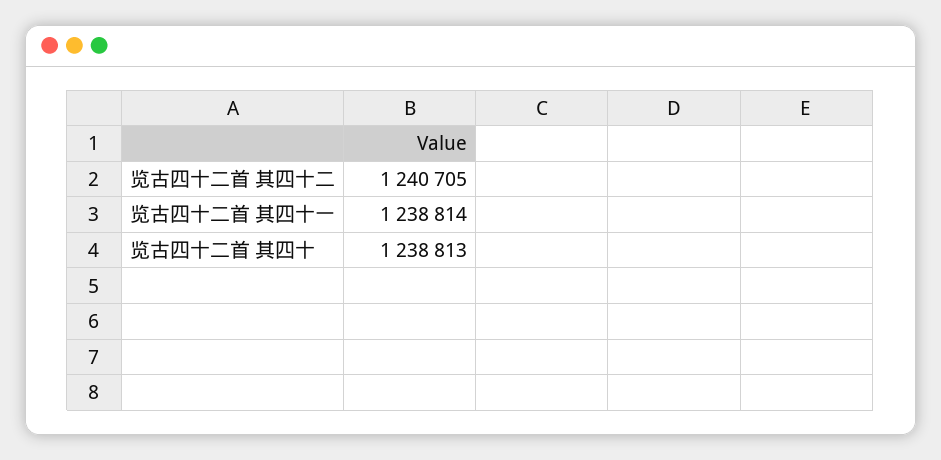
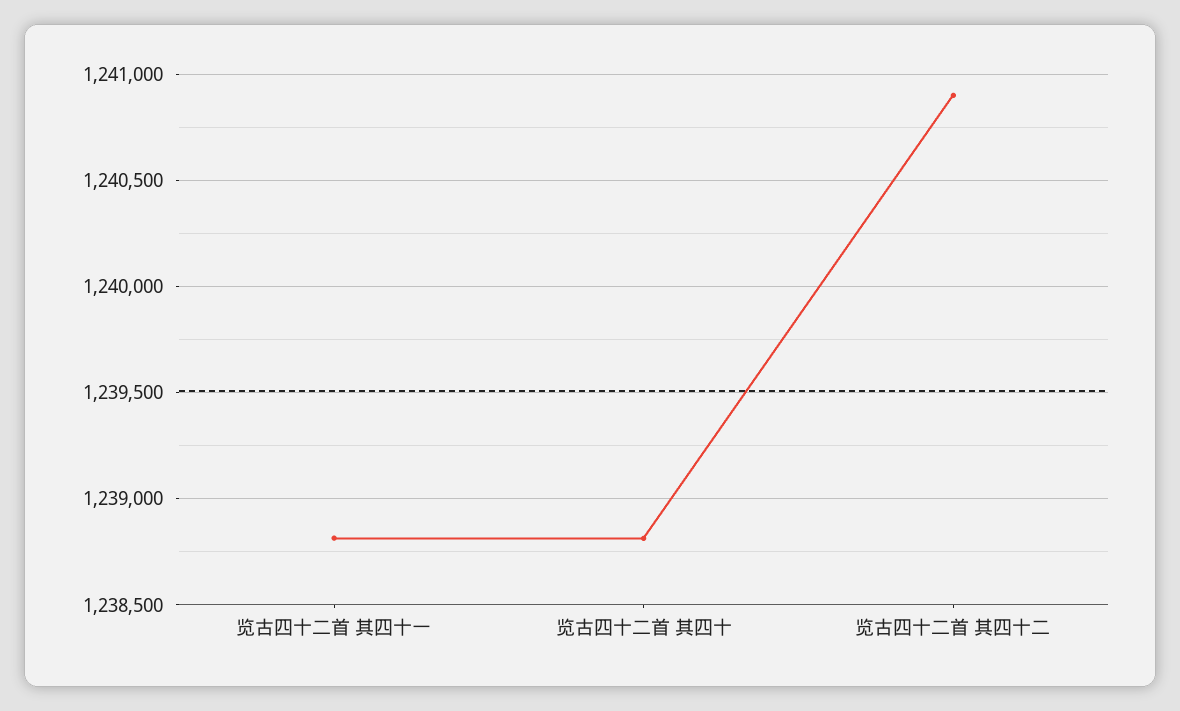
览古四十二首 其四十二: 1240705 -> 1240900

